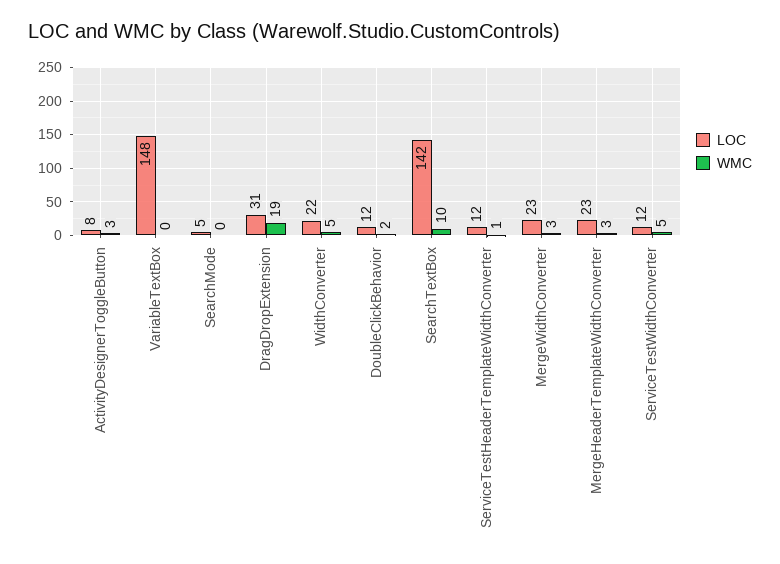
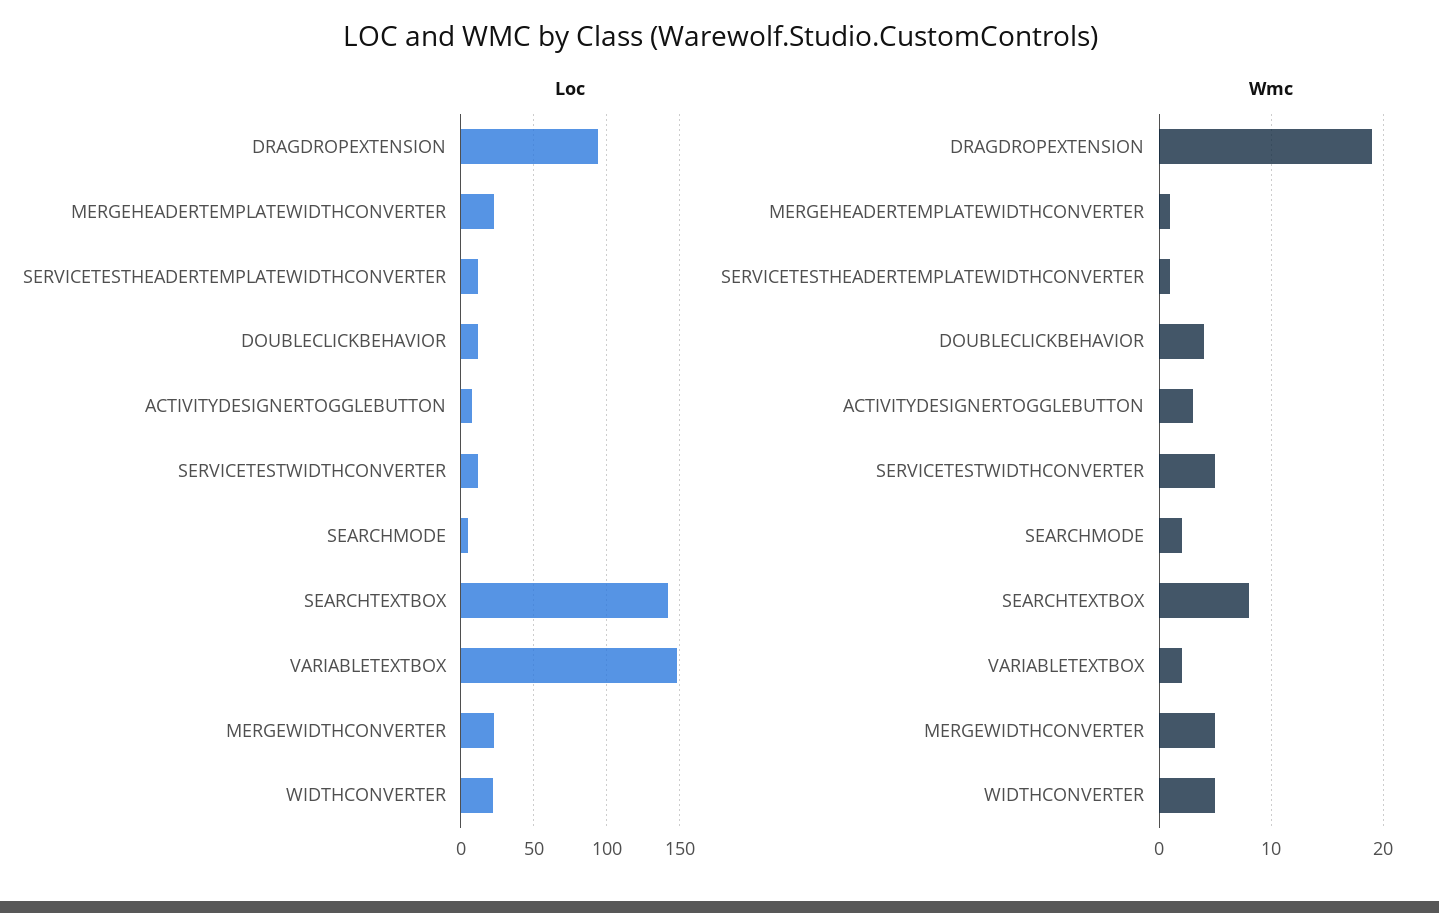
WMC, VariableTextBox: 0 -> 2
WMC, SearchMode: 0 -> 2
LOC, DragDropExtension: 31 -> 95
WMC, DoubleClickBehavior: 2 -> 4
WMC, SearchTextBox: 10 -> 8
WMC, MergeWidthConverter: 3 -> 5
WMC, MergeHeaderTemplateWidthConverter: 3 -> 1

